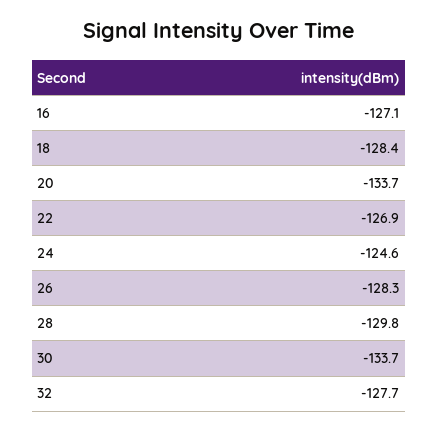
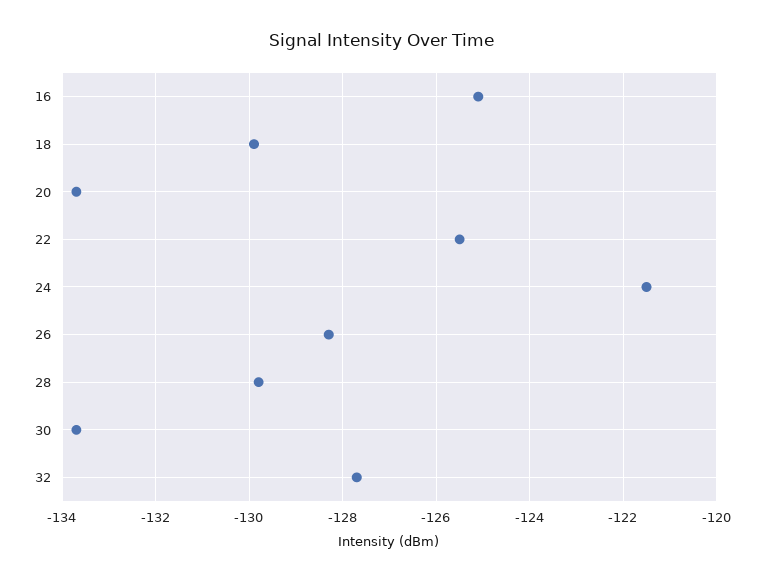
16: -127.1 -> -125
18: -128.4 -> -130
22: -126.9 -> -125.5
24: -124.6 -> -121.5

